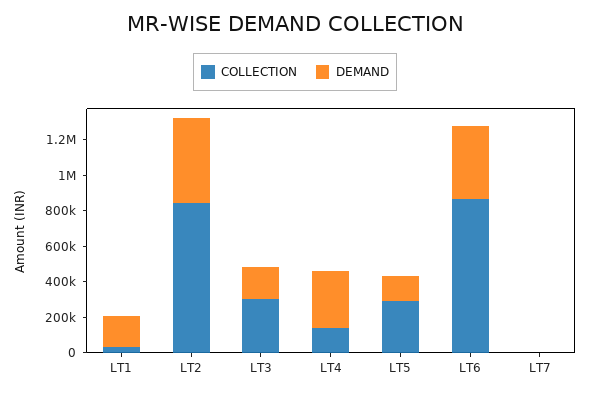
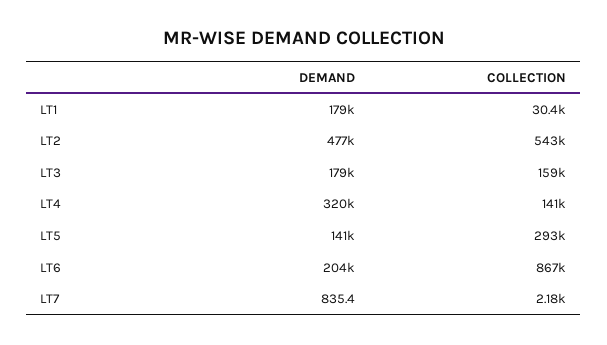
COLLECTION, LT2: 850000 -> 543000
COLLECTION, LT3: 300000 -> 159000
DEMAND, LT6: 400000 -> 204000

